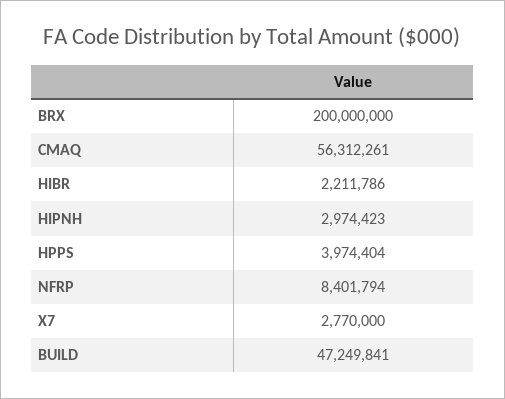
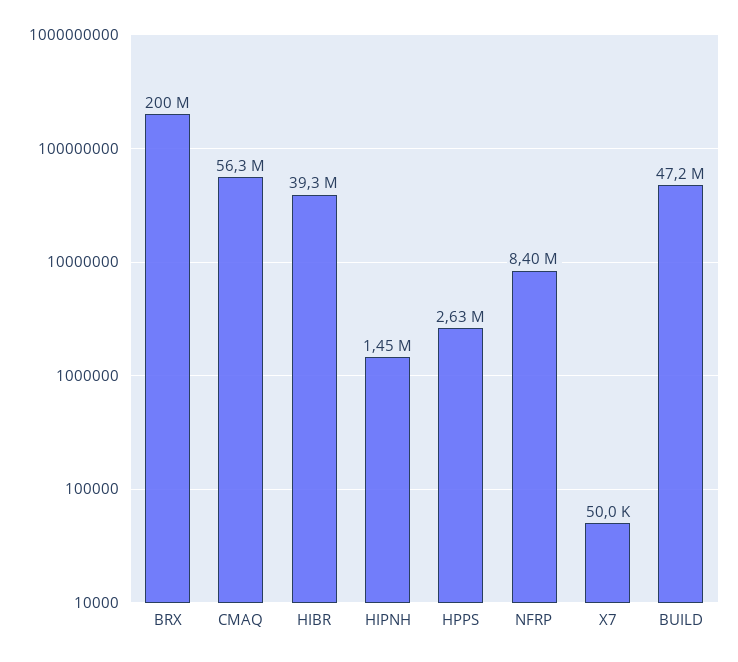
HIBR: 2211786 -> 39300000
HIPNH: 2974423 -> 1450000
HPPS: 3974404 -> 2630000
X7: 2770000 -> 50000

